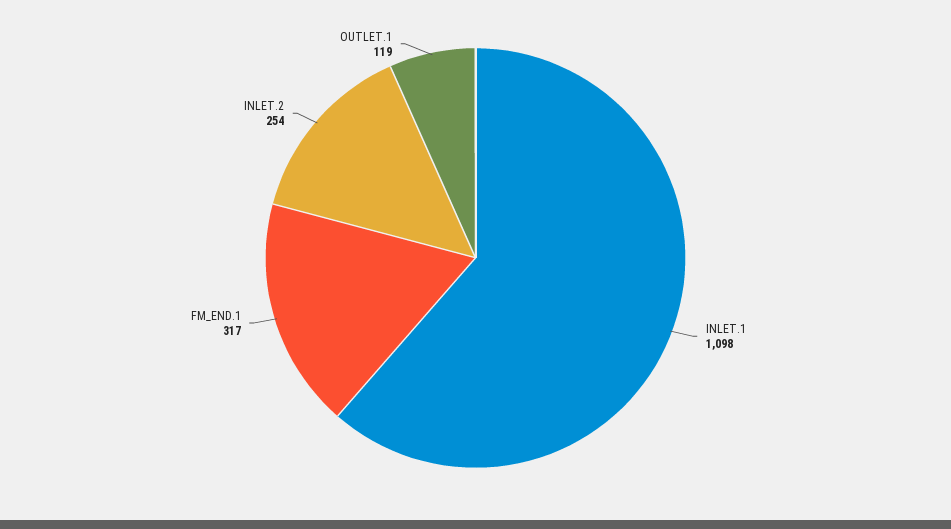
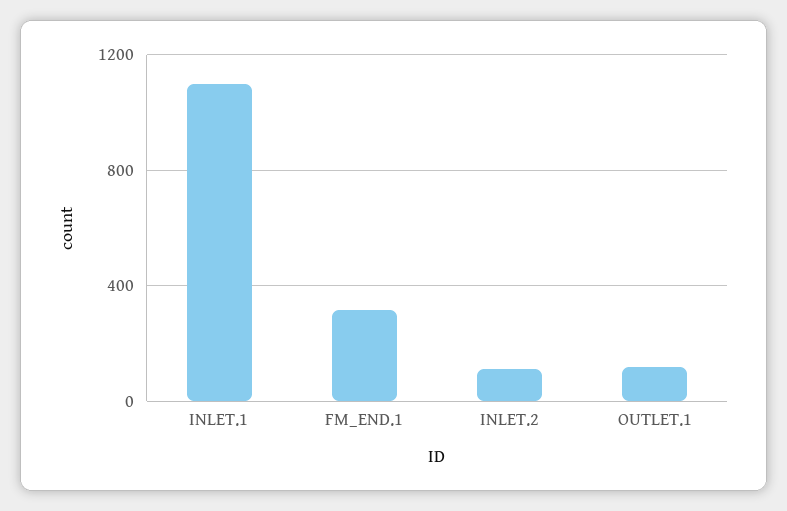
INLET.2: 254 -> 100

